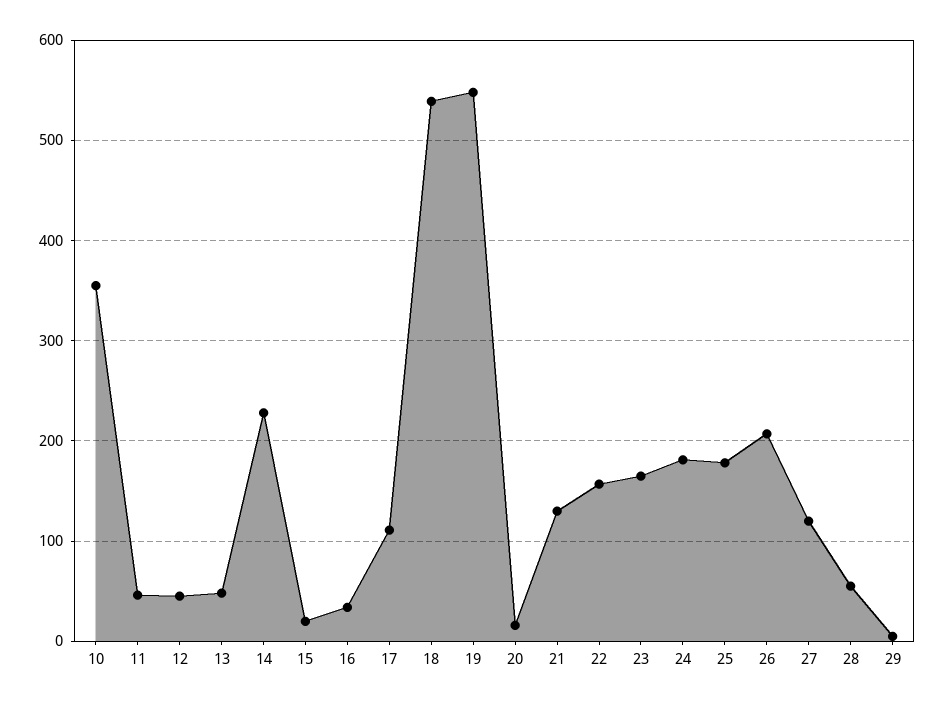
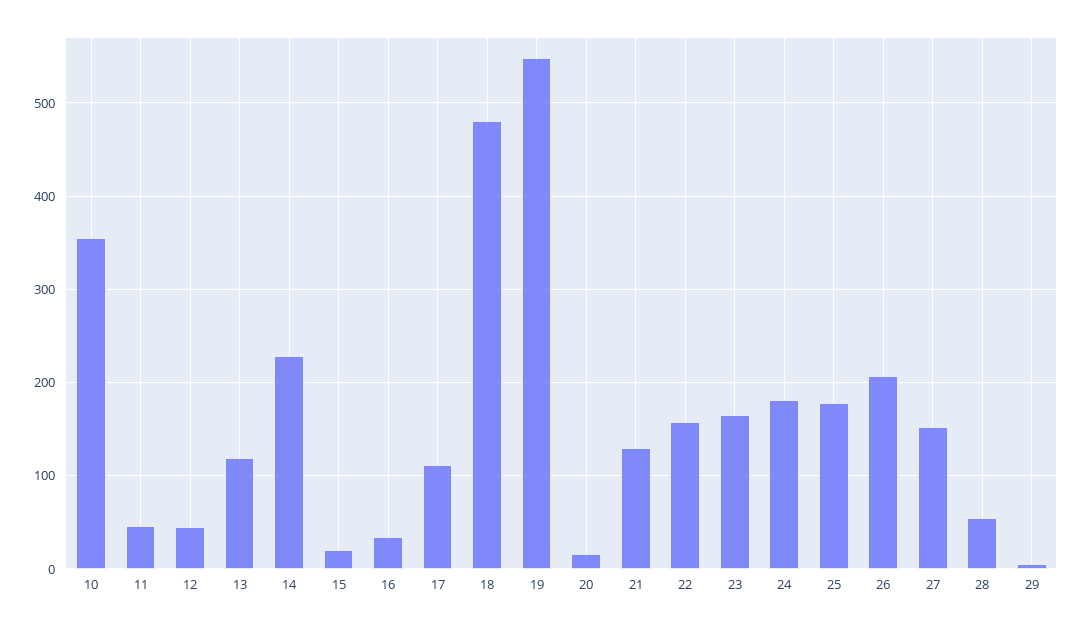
13: 50 -> 120
18: 540 -> 480
27: 120 -> 150

